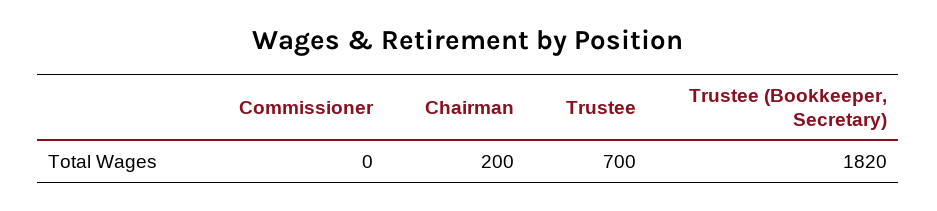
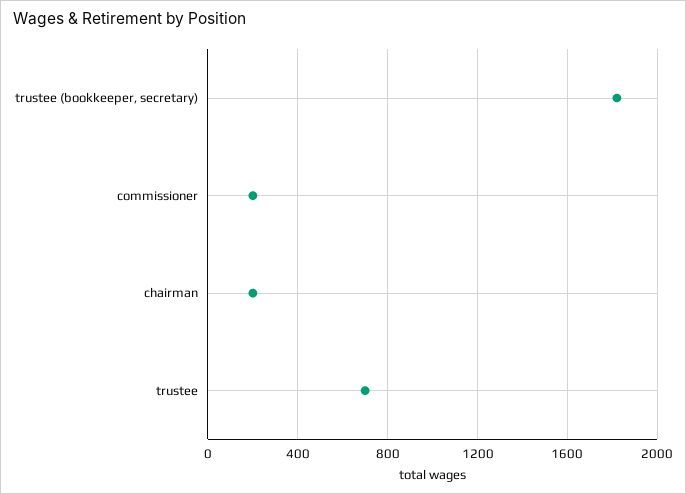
Commissioner: 0 -> 200

